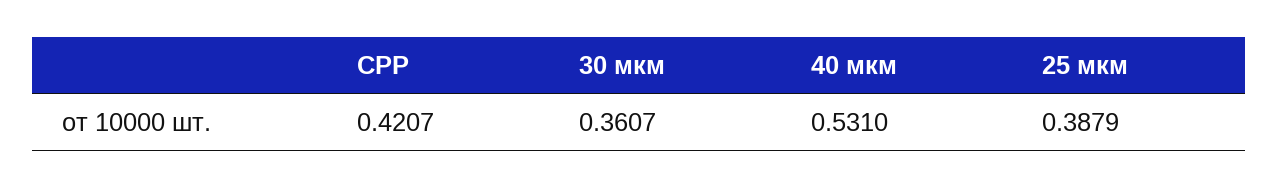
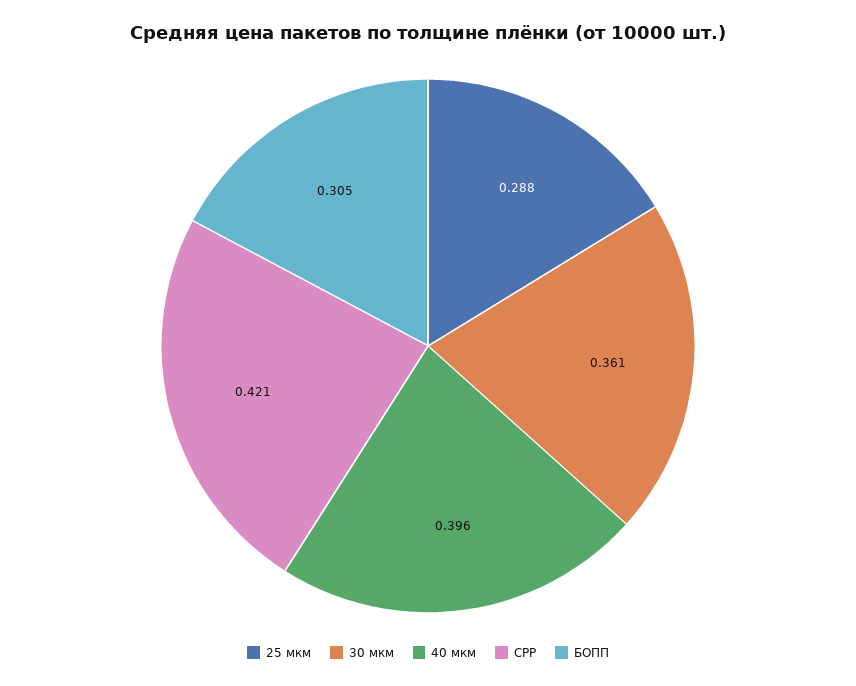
40 мкм: 0.531 -> 0.396
25 мкм: 0.3879 -> 0.288
БОПП: none -> 0.305

